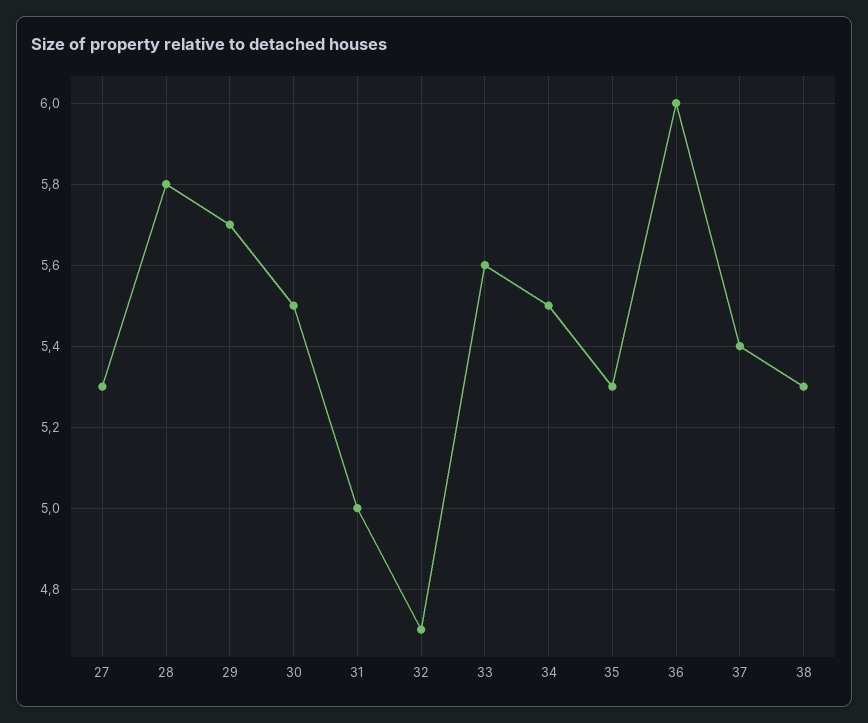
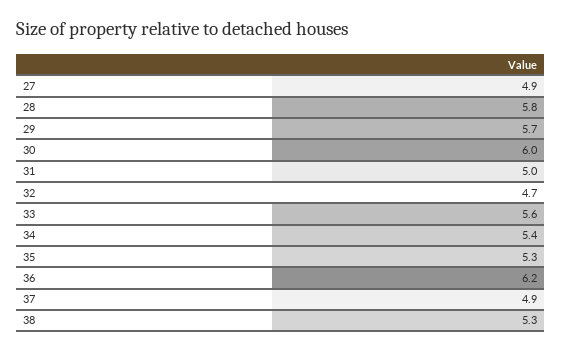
27: 5.3 -> 4.9
30: 5.5 -> 6
34: 5.5 -> 5.4
36: 6 -> 6.2
37: 5.4 -> 4.9

